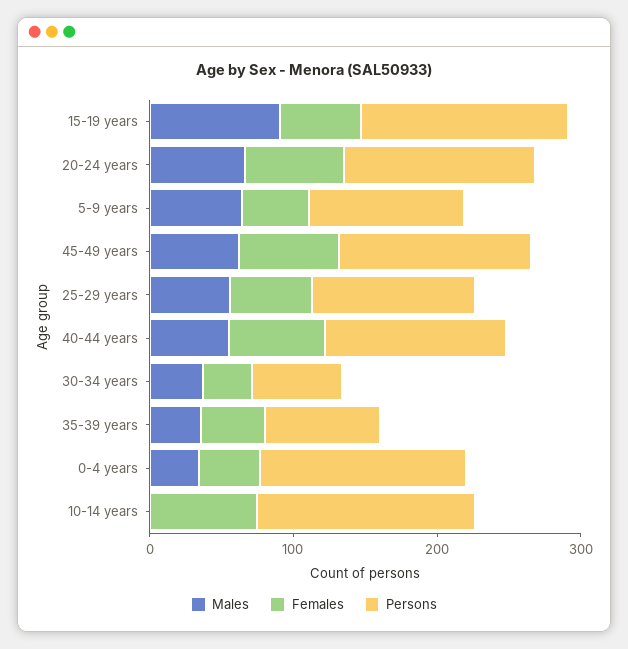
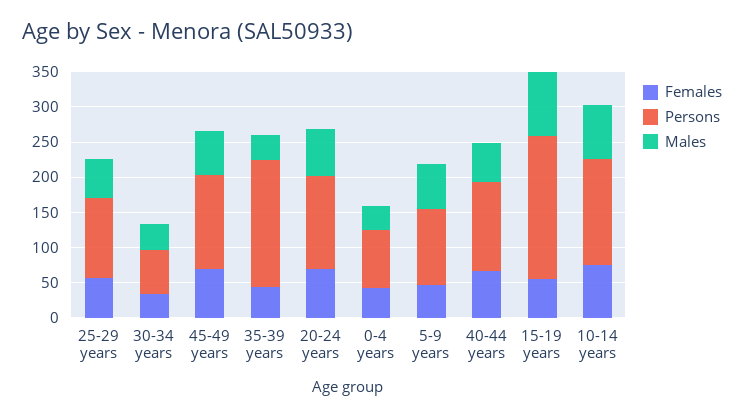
Persons, 15-19 years: 140 -> 200
Persons, 35-39 years: 80 -> 175
Persons, 0-4 years: 140 -> 75
Males, 10-14 years: 0 -> 75

